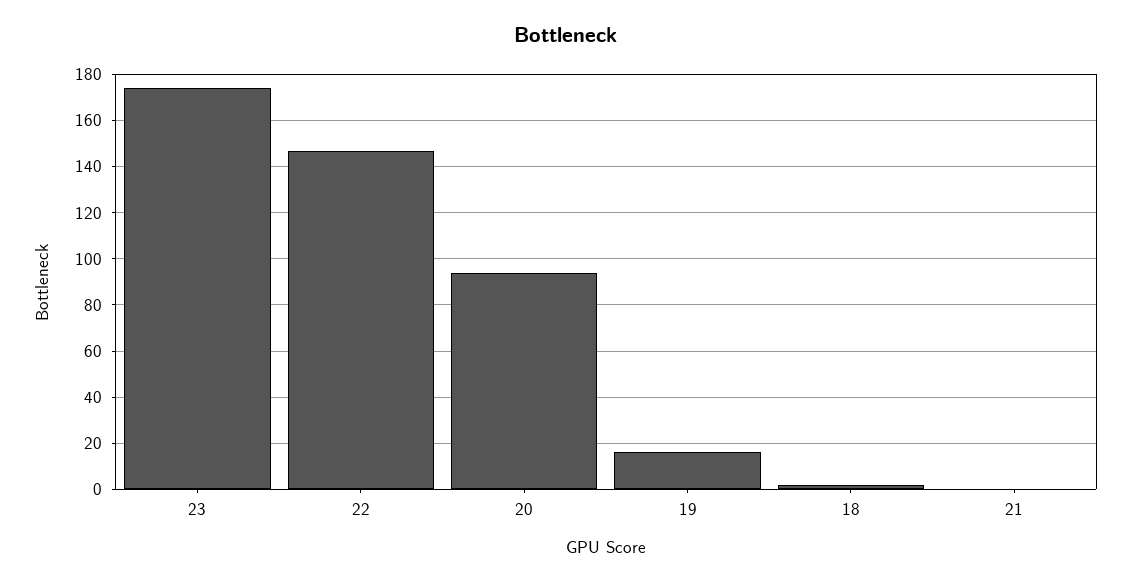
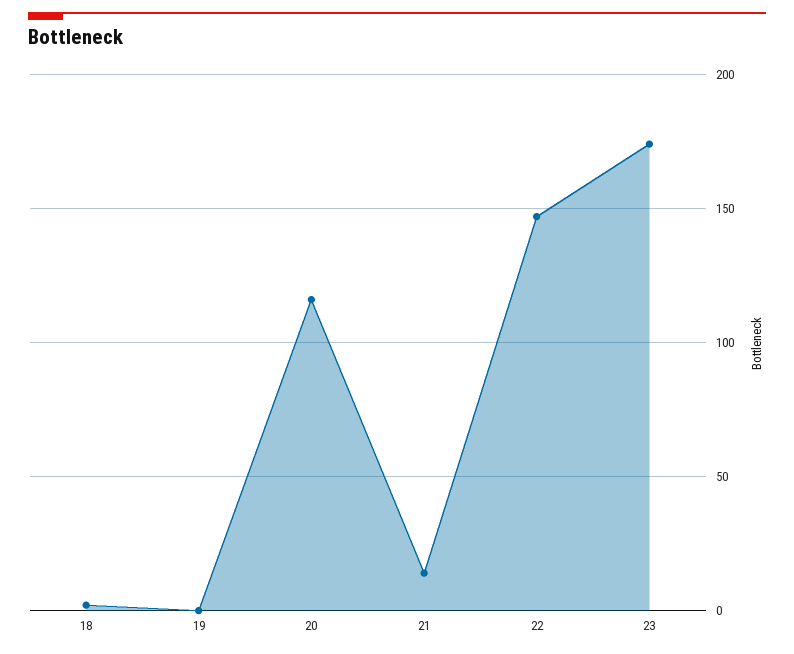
20: 95 -> 115
19: 15 -> 0
21: 0 -> 15

